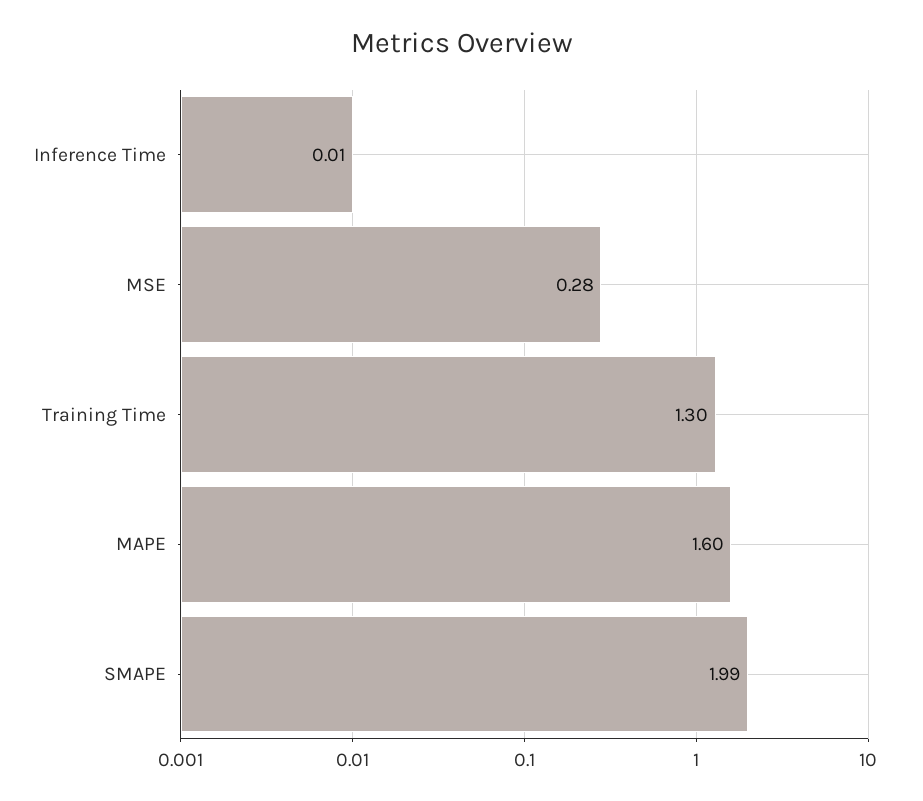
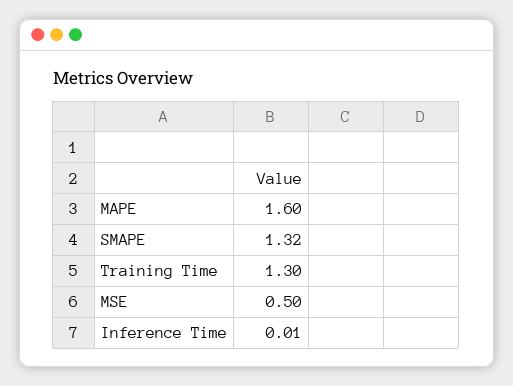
MSE: 0.28 -> 0.5
SMAPE: 1.99 -> 1.32

